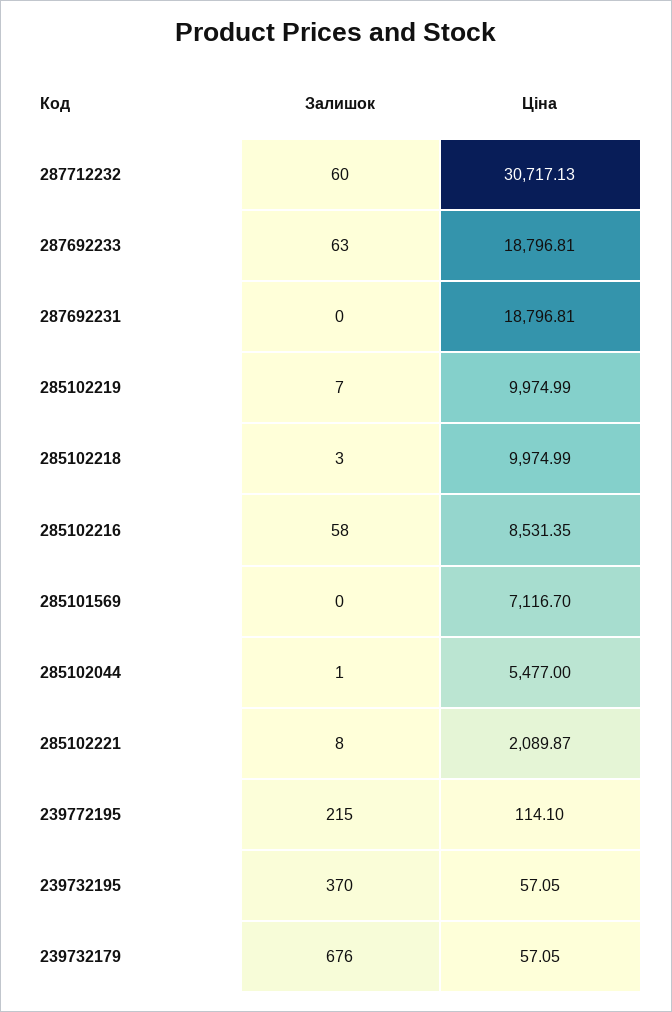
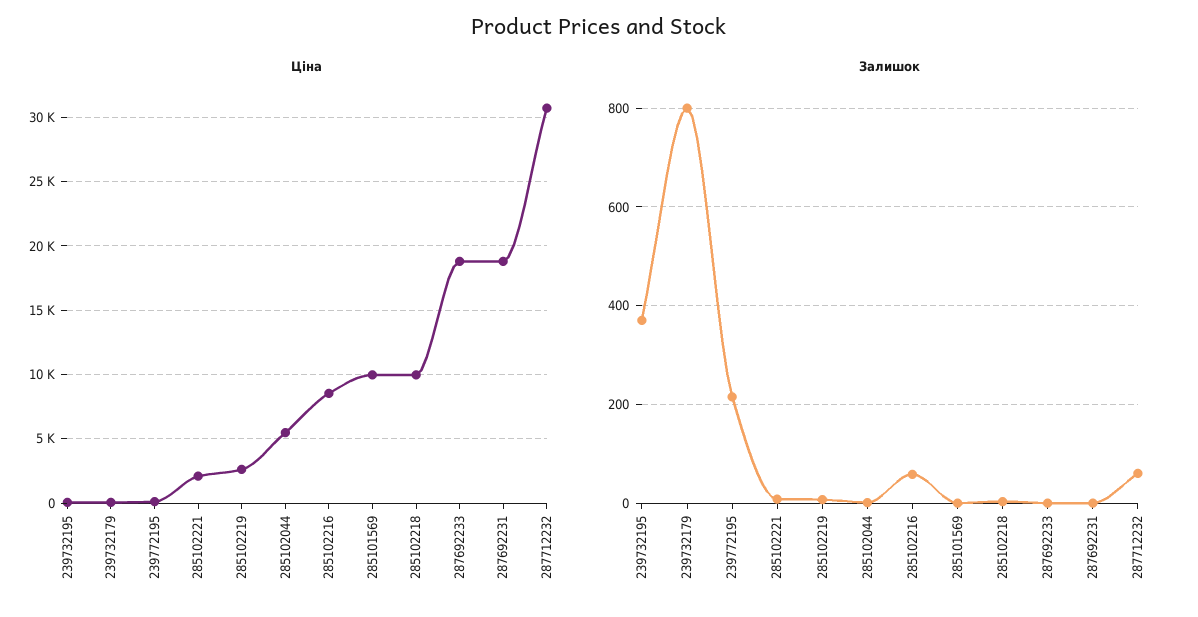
Залишок, 287692233: 63 -> 0
Ціна, 285102219: 9974.99 -> 2500
Ціна, 285101569: 7116.7 -> 10000
Залишок, 239732179: 676 -> 800

